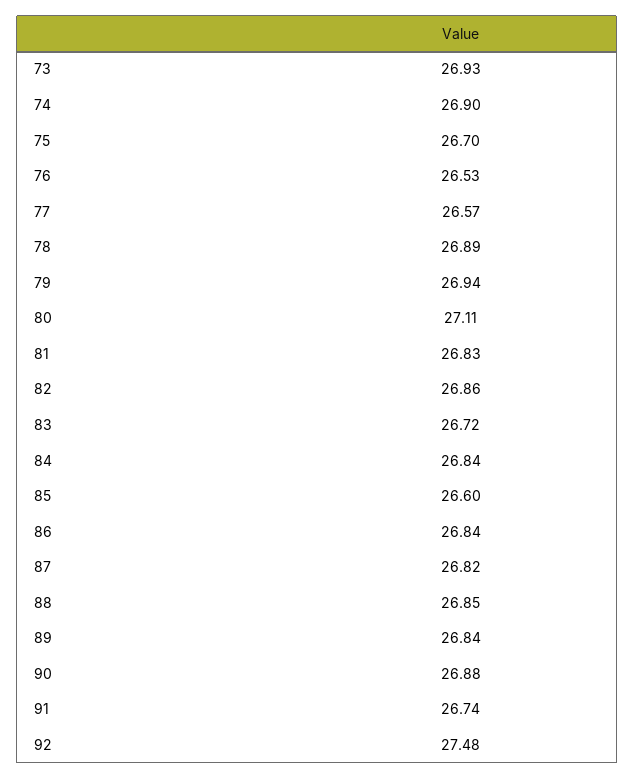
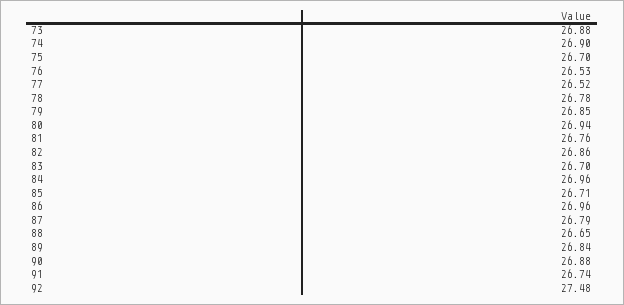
73: 26.93 -> 26.88
77: 26.57 -> 26.52
78: 26.89 -> 26.78
79: 26.94 -> 26.85
80: 27.11 -> 26.94
81: 26.83 -> 26.76
83: 26.72 -> 26.7
84: 26.84 -> 26.96
85: 26.6 -> 26.71
86: 26.84 -> 26.96
87: 26.82 -> 26.79
88: 26.85 -> 26.65

